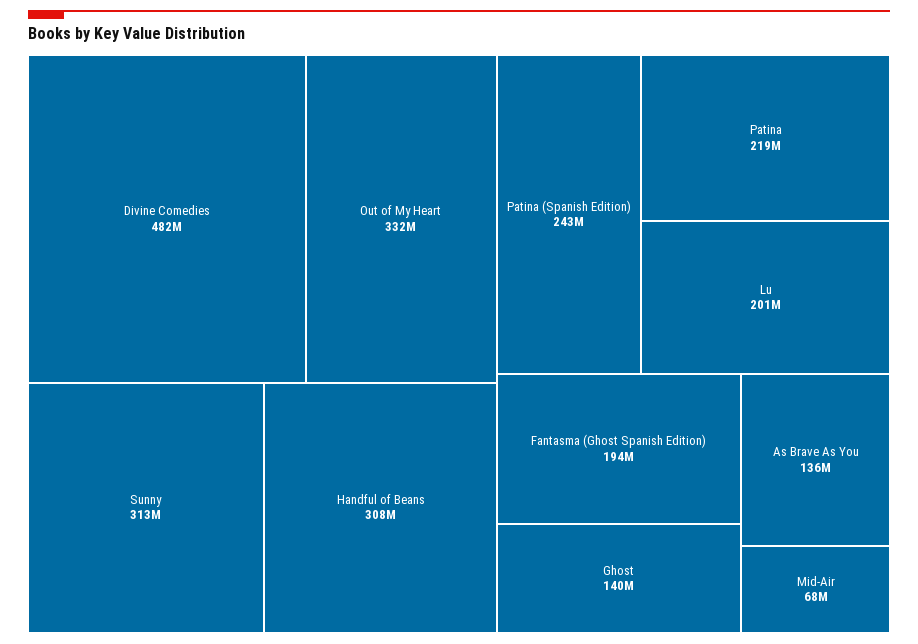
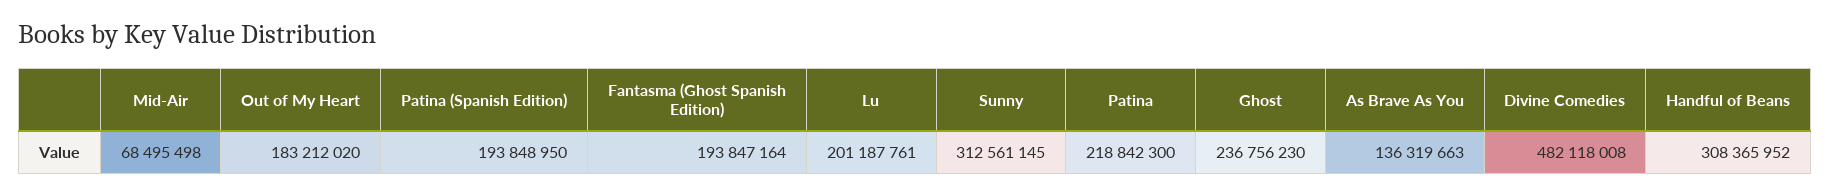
Out of My Heart: 332000000 -> 183212020
Patina (Spanish Edition): 243000000 -> 193848950
Ghost: 140000000 -> 236756230

